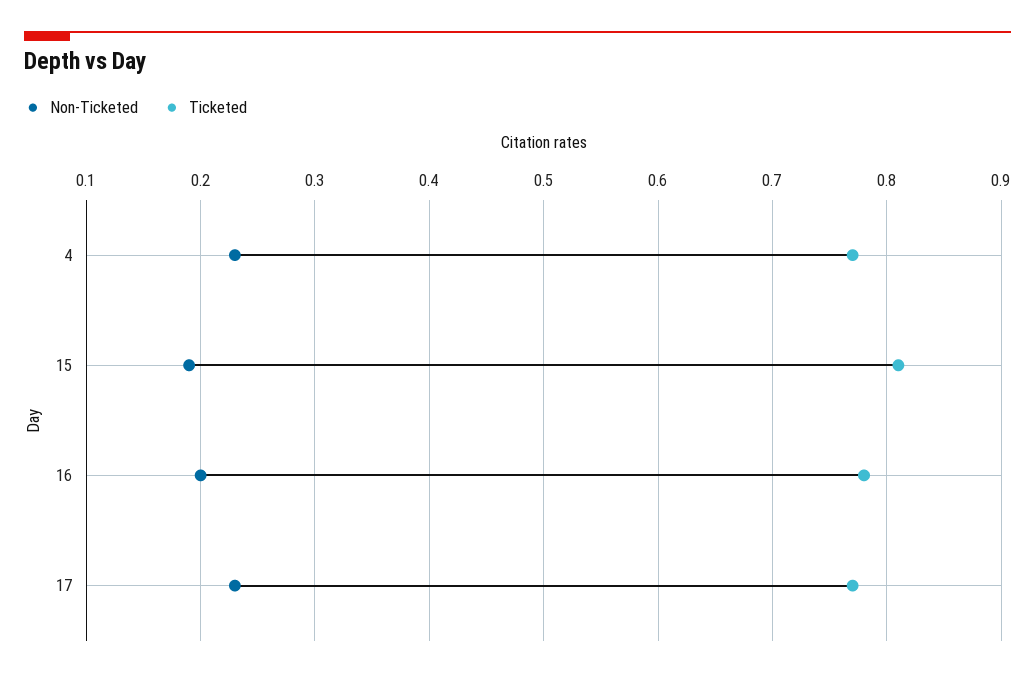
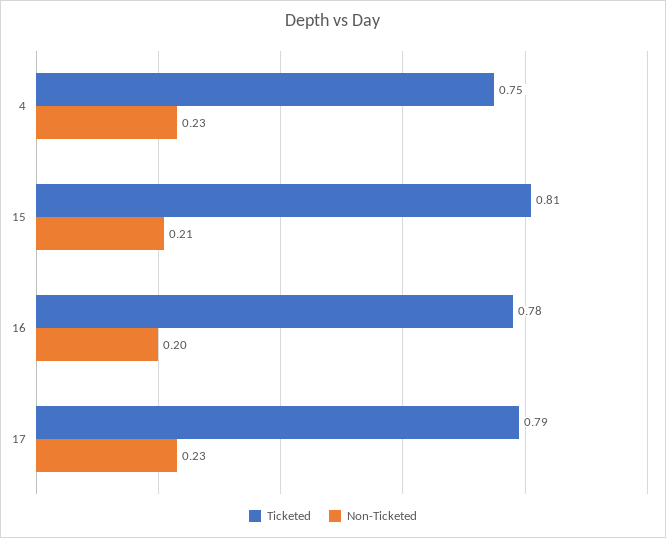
Ticketed, 4: 0.77 -> 0.75
Non-Ticketed, 15: 0.19 -> 0.21
Ticketed, 17: 0.77 -> 0.79

